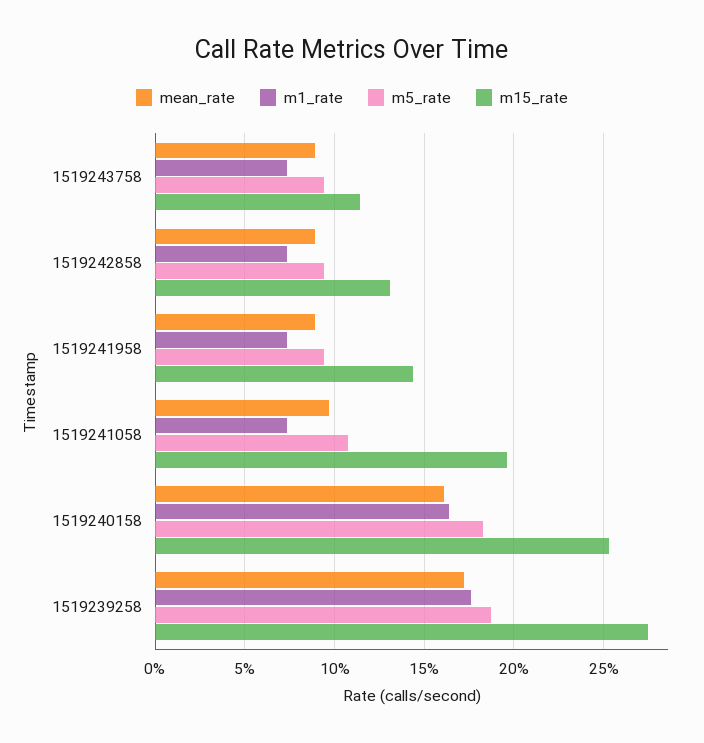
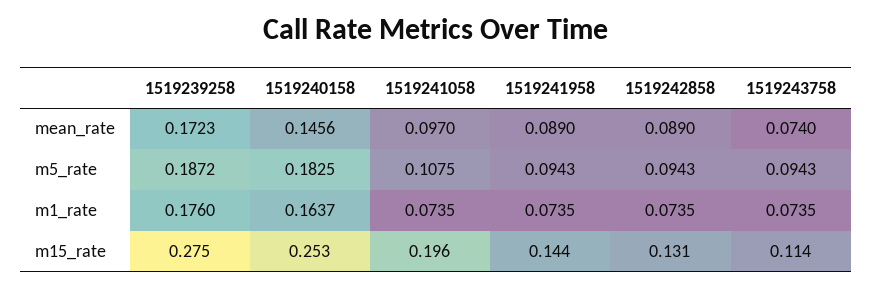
mean_rate, 1519243758: 0.09 -> 0.074
mean_rate, 1519240158: 0.16 -> 0.1456

